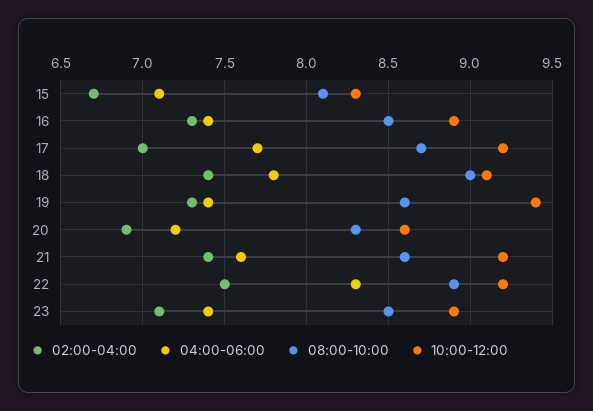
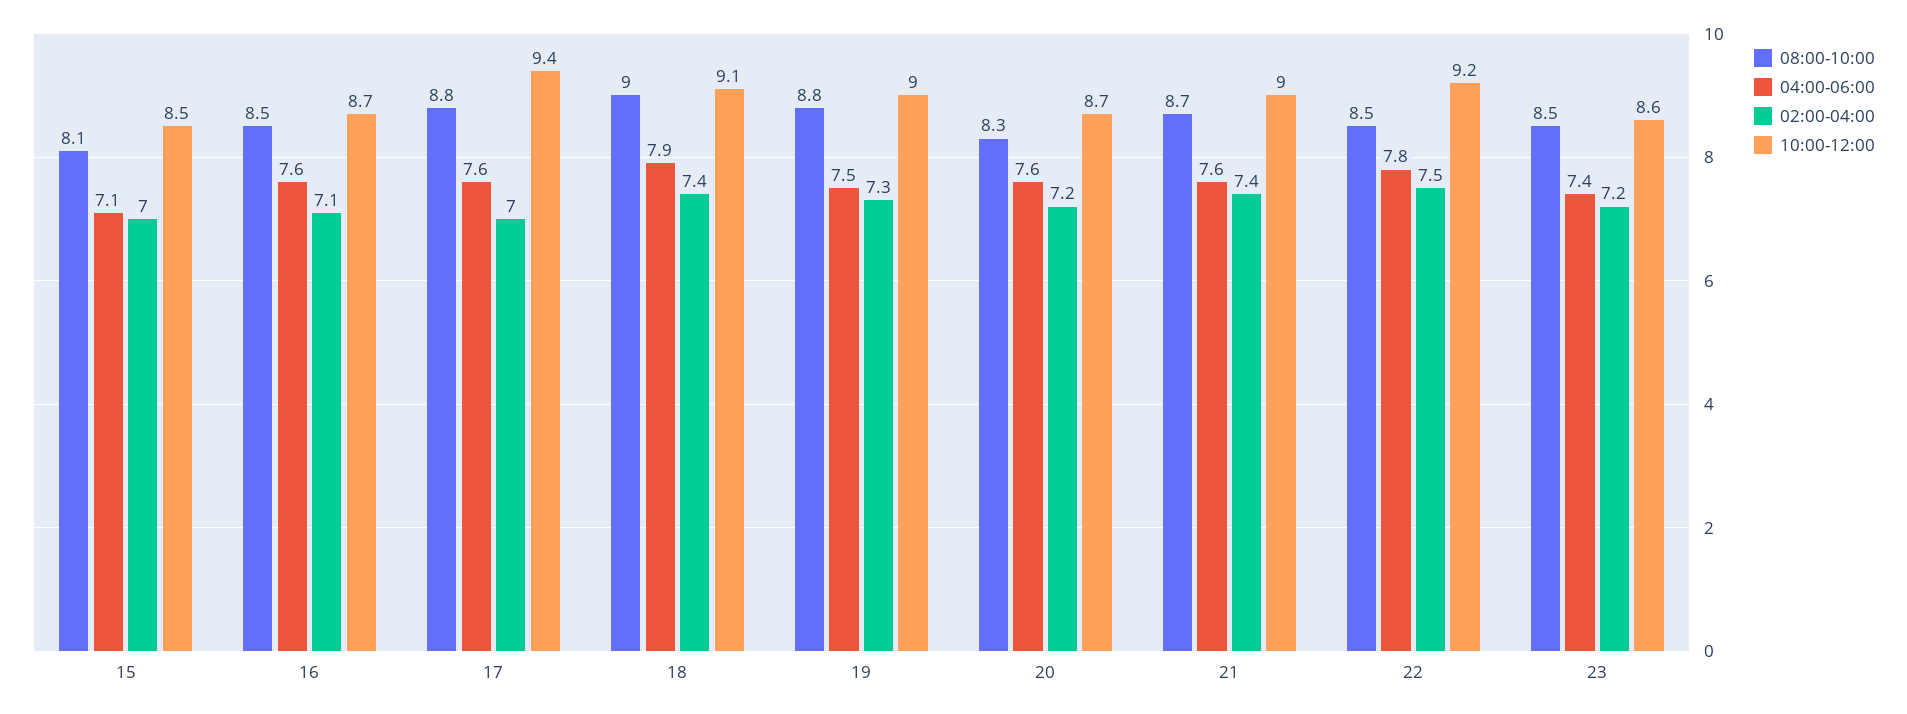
02:00-04:00, 15: 6.7 -> 7
10:00-12:00, 15: 8.3 -> 8.5
02:00-04:00, 16: 7.3 -> 7.1
04:00-06:00, 16: 7.4 -> 7.6
10:00-12:00, 16: 8.9 -> 8.7
04:00-06:00, 17: 7.7 -> 7.6
08:00-10:00, 17: 8.7 -> 8.8
10:00-12:00, 17: 9.2 -> 9.4
04:00-06:00, 18: 7.8 -> 7.9
04:00-06:00, 19: 7.4 -> 7.5
08:00-10:00, 19: 8.6 -> 8.8
10:00-12:00, 19: 9.4 -> 9
02:00-04:00, 20: 6.9 -> 7.2
04:00-06:00, 20: 7.2 -> 7.6
10:00-12:00, 20: 8.6 -> 8.7
08:00-10:00, 21: 8.6 -> 8.7
10:00-12:00, 21: 9.2 -> 9
04:00-06:00, 22: 8.3 -> 7.8
08:00-10:00, 22: 8.9 -> 8.5
02:00-04:00, 23: 7.1 -> 7.2
10:00-12:00, 23: 8.9 -> 8.6

